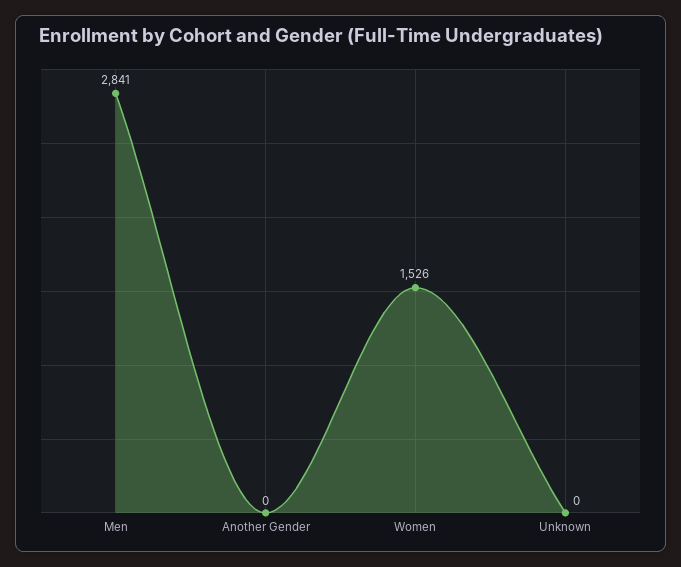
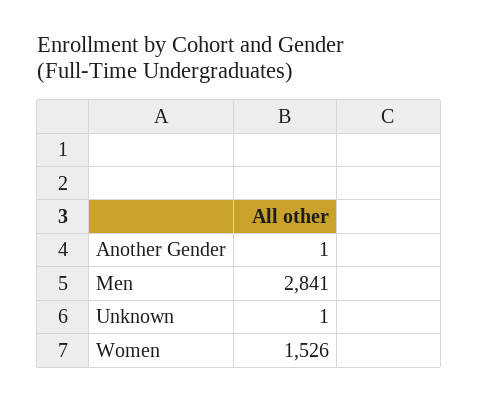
Another Gender: 0 -> 1
Unknown: 0 -> 1

